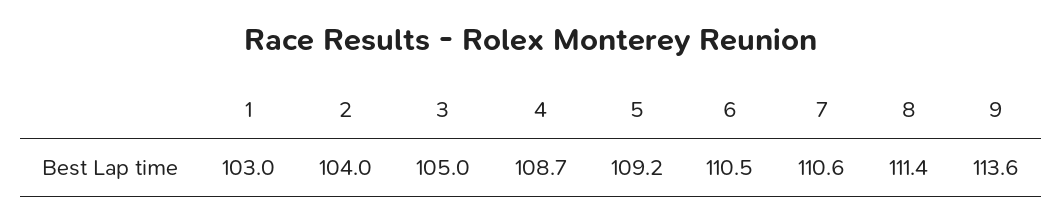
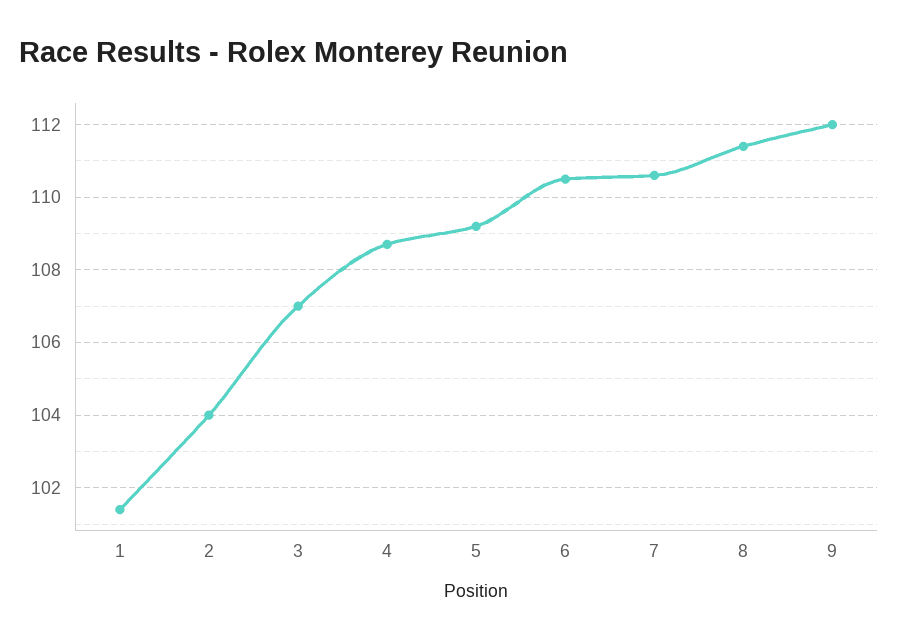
1: 103 -> 101.5
3: 105 -> 107
9: 113.6 -> 112

